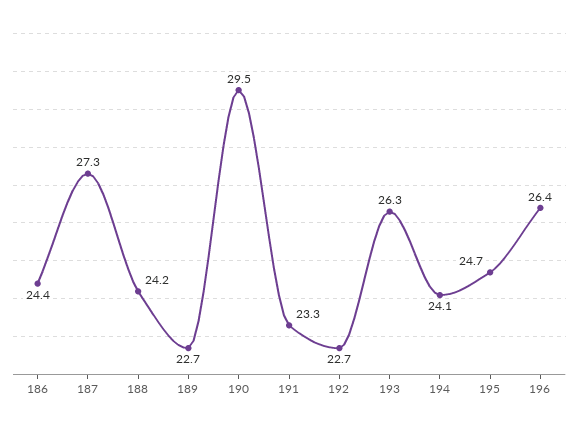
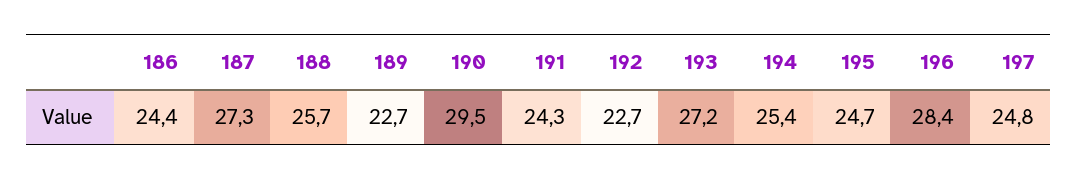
188: 24.2 -> 25.7
191: 23.3 -> 24.3
193: 26.3 -> 27.2
194: 24.1 -> 25.4
196: 26.4 -> 28.4
197: none -> 24.8

